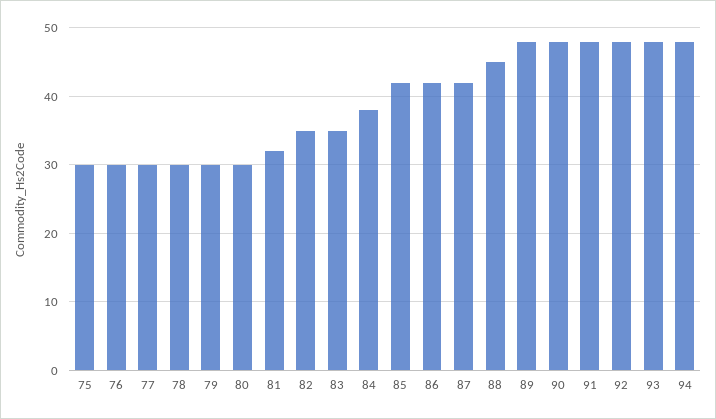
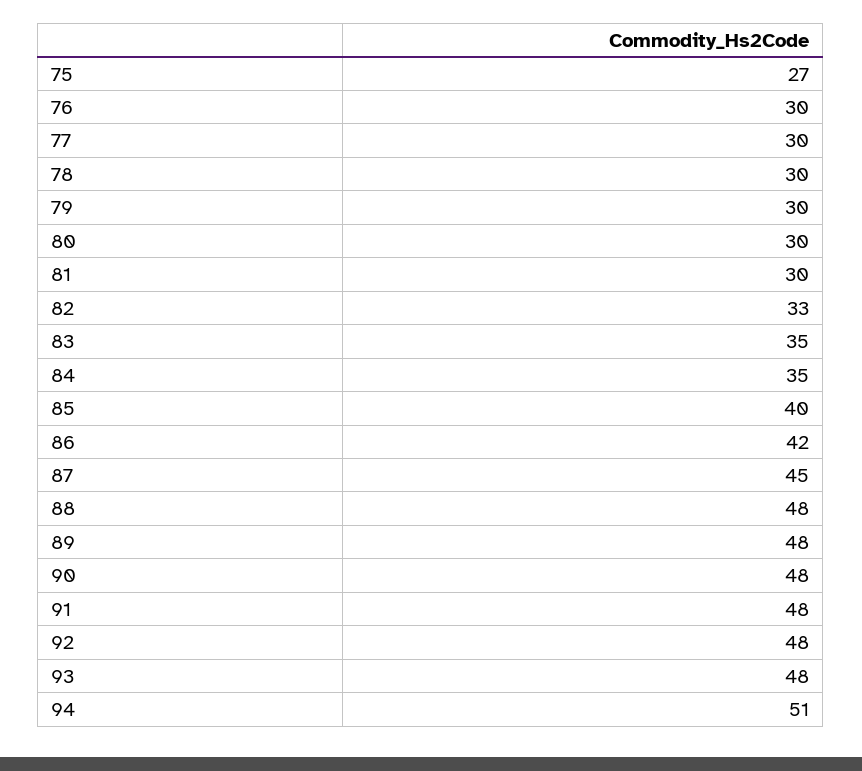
75: 30 -> 27
81: 32 -> 30
82: 35 -> 33
84: 38 -> 35
85: 42 -> 40
87: 42 -> 45
88: 45 -> 48
94: 48 -> 51

